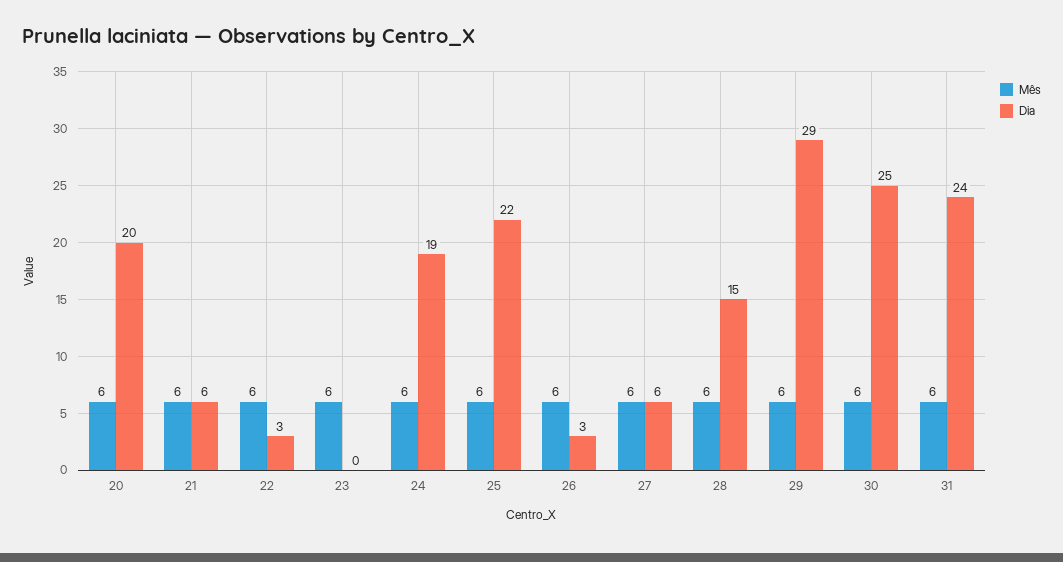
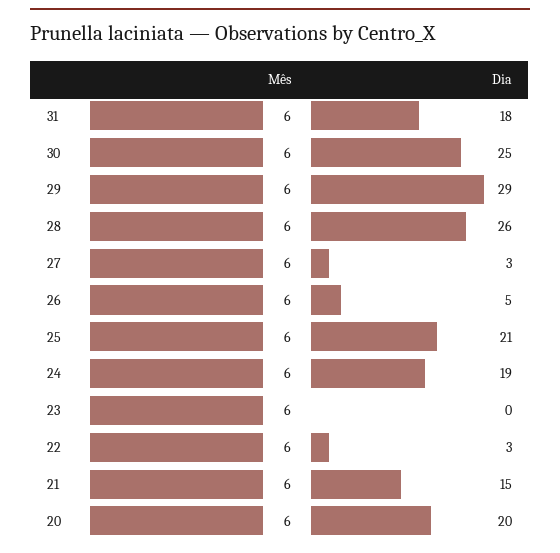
Dia, 21: 6 -> 15
Dia, 25: 22 -> 21
Dia, 26: 3 -> 5
Dia, 27: 6 -> 3
Dia, 28: 15 -> 26
Dia, 31: 24 -> 18

